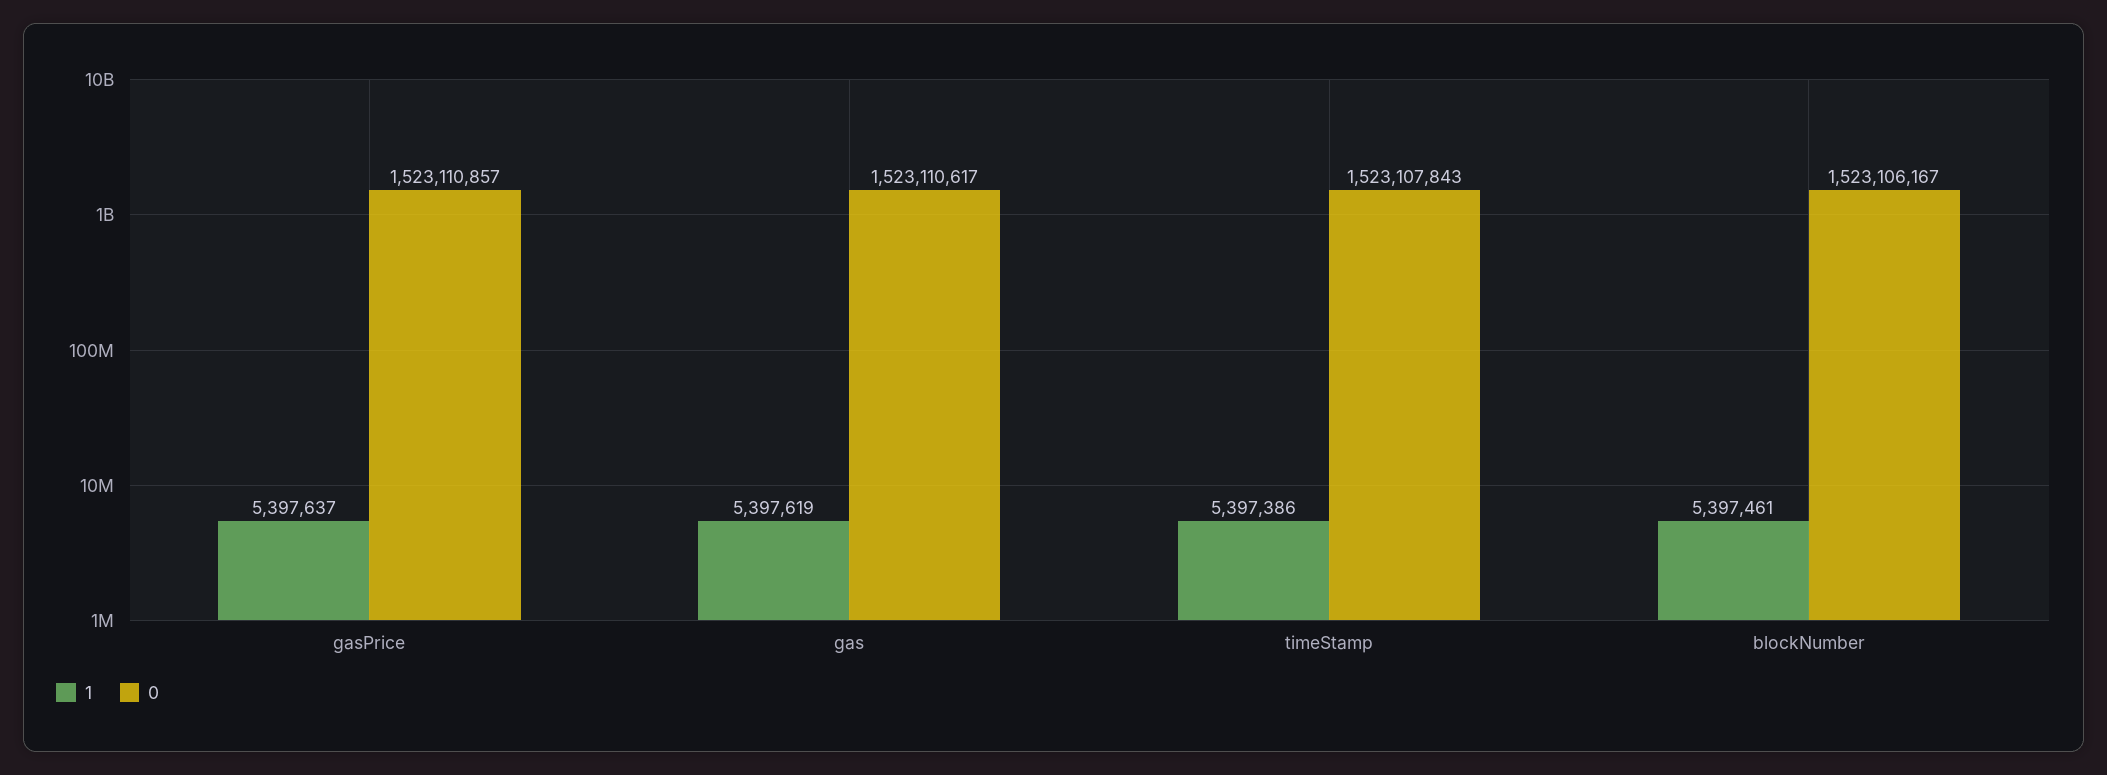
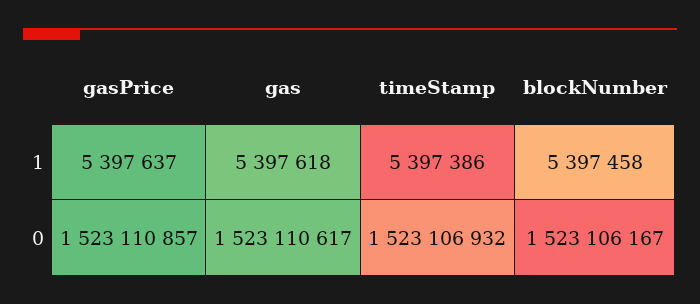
1, gas: 5397619 -> 5397618
0, timeStamp: 1523107843 -> 1523106932
1, blockNumber: 5397461 -> 5397458

